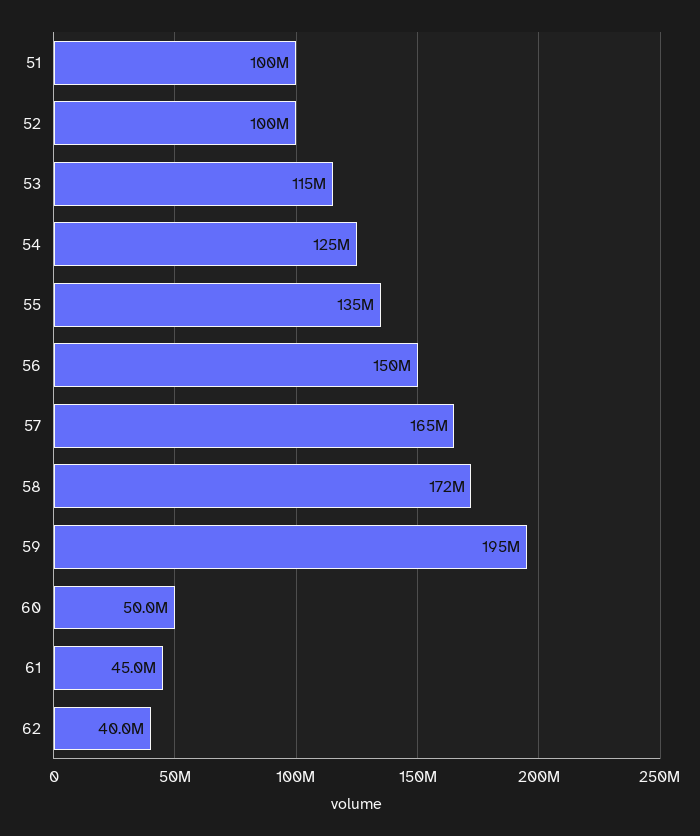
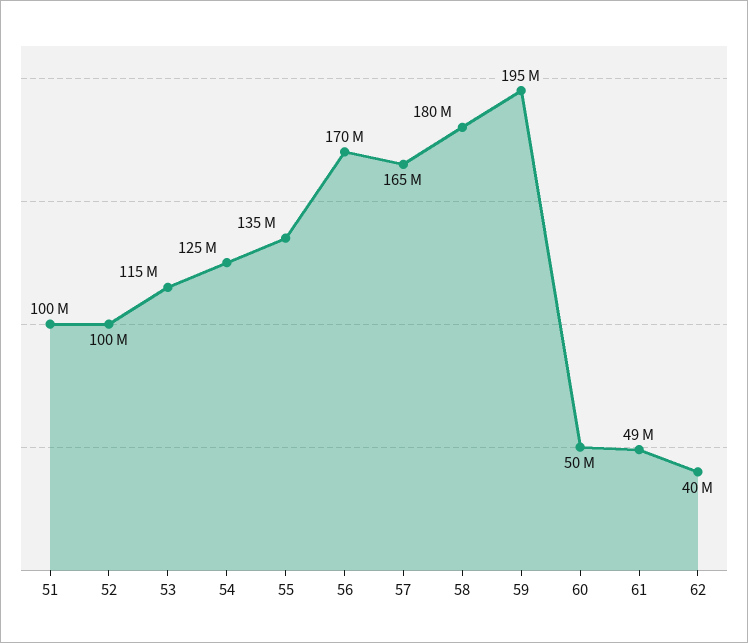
56: 150000000 -> 170000000
58: 172000000 -> 180000000
61: 45000000 -> 49000000

